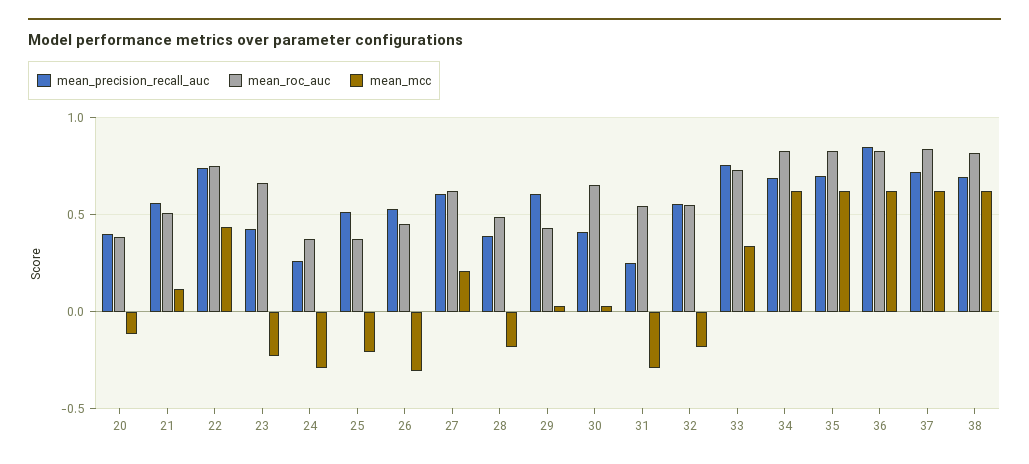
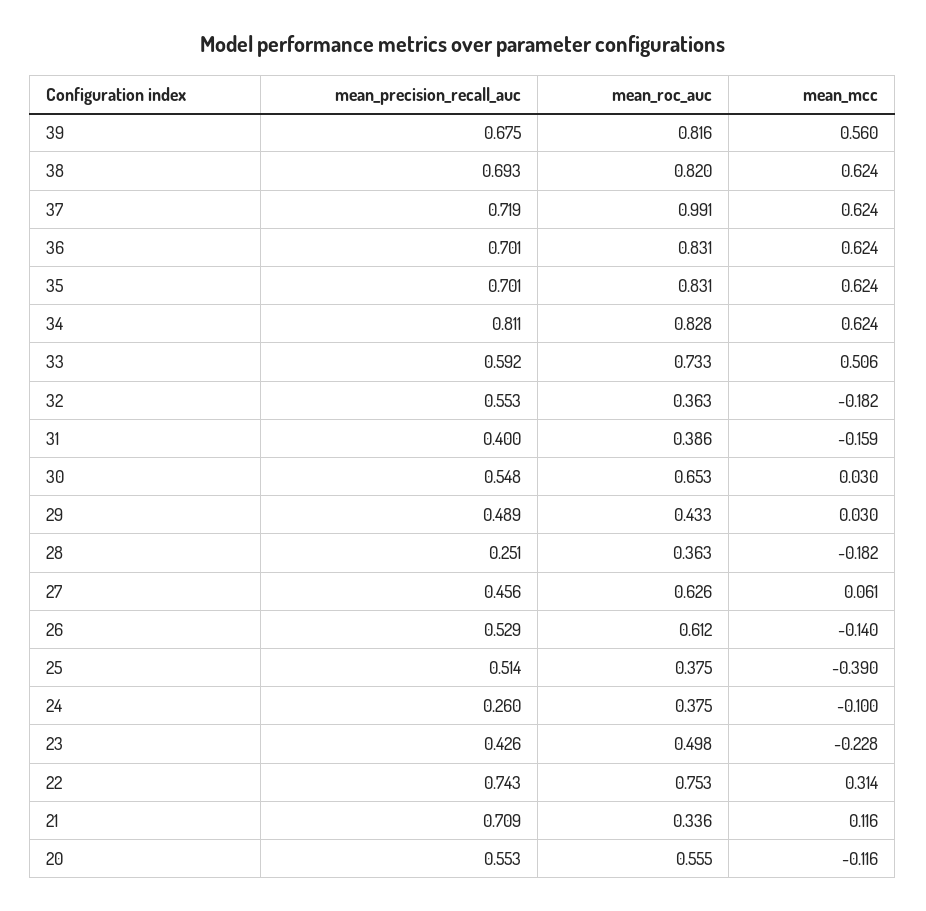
mean_precision_recall_auc, 20: 0.4 -> 0.553
mean_roc_auc, 20: 0.4 -> 0.555
mean_precision_recall_auc, 21: 0.55 -> 0.709
mean_roc_auc, 21: 0.5 -> 0.336
mean_mcc, 22: 0.45 -> 0.314
mean_roc_auc, 23: 0.65 -> 0.498
mean_mcc, 24: -0.3 -> -0.1
mean_mcc, 25: -0.2 -> -0.39
mean_roc_auc, 26: 0.45 -> 0.612
mean_mcc, 26: -0.3 -> -0.14
mean_precision_recall_auc, 27: 0.6 -> 0.456
mean_mcc, 27: 0.2 -> 0.061
mean_precision_recall_auc, 28: 0.4 -> 0.251
mean_roc_auc, 28: 0.5 -> 0.363
mean_precision_recall_auc, 29: 0.6 -> 0.489
mean_precision_recall_auc, 30: 0.4 -> 0.548
mean_precision_recall_auc, 31: 0.25 -> 0.4
mean_roc_auc, 31: 0.55 -> 0.386
mean_mcc, 31: -0.3 -> -0.159
mean_roc_auc, 32: 0.55 -> 0.363
mean_precision_recall_auc, 33: 0.75 -> 0.592
mean_mcc, 33: 0.35 -> 0.506
mean_precision_recall_auc, 34: 0.7 -> 0.811
mean_precision_recall_auc, 36: 0.85 -> 0.701
mean_roc_auc, 37: 0.85 -> 0.991
mean_precision_recall_auc, 39: none -> 0.675
mean_roc_auc, 39: none -> 0.816
mean_mcc, 39: none -> 0.56

